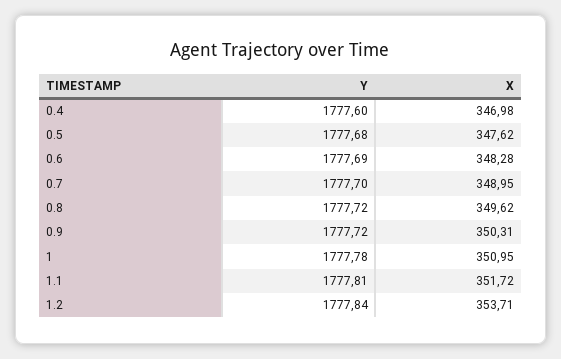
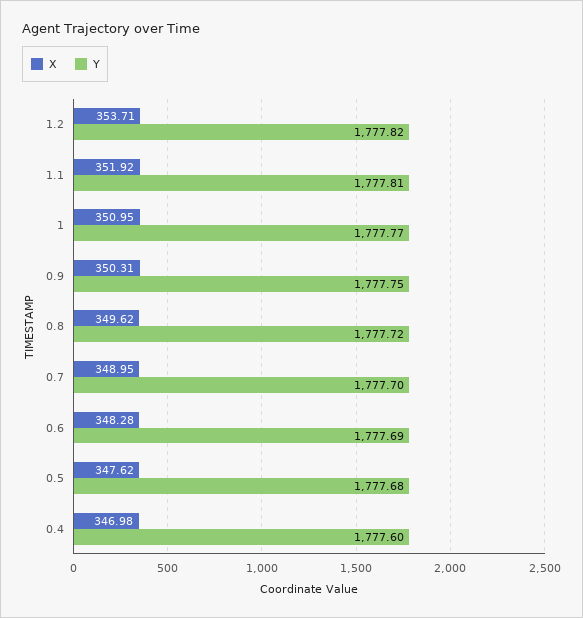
Y, 0.9: 1777.72 -> 1777.75
Y, 1: 1777.78 -> 1777.77
X, 1.1: 351.72 -> 351.92
Y, 1.2: 1777.84 -> 1777.82

